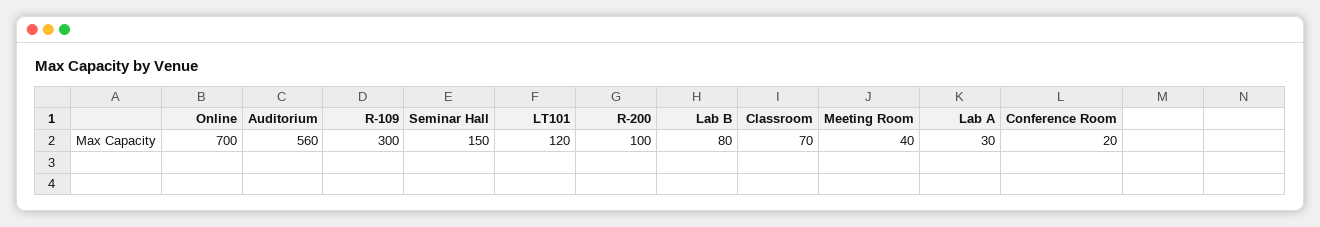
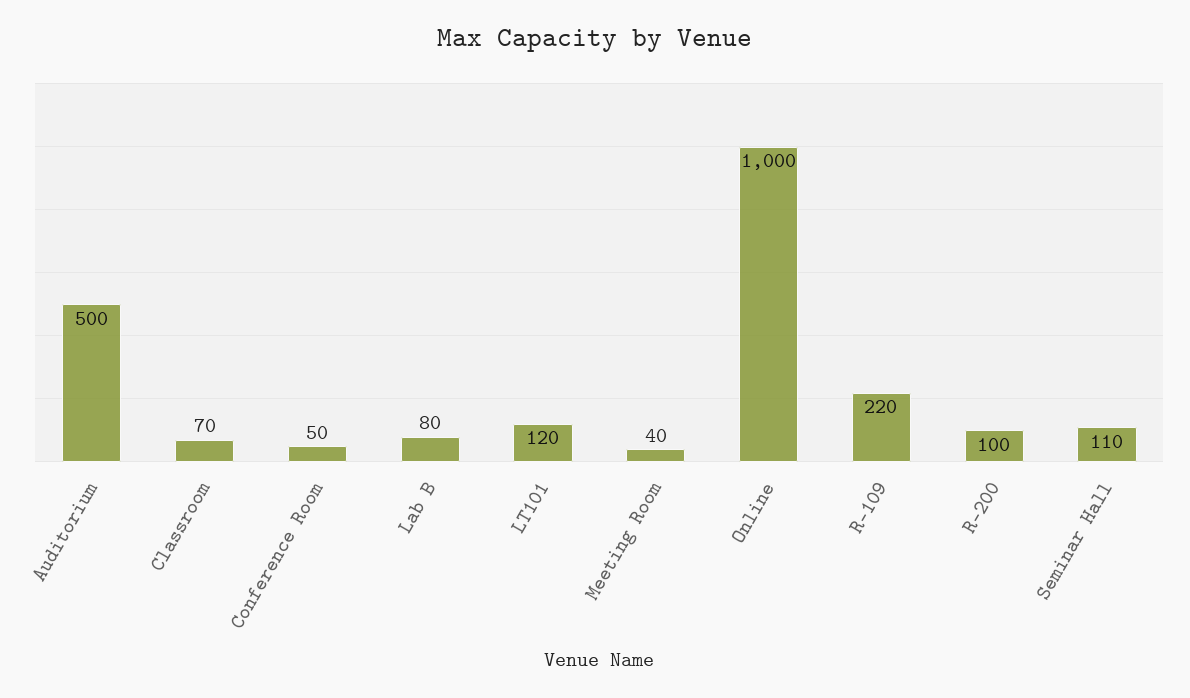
Online: 700 -> 1000
Auditorium: 560 -> 500
R-109: 300 -> 220
Seminar Hall: 150 -> 110
Lab A: 30 -> none
Conference Room: 20 -> 50

